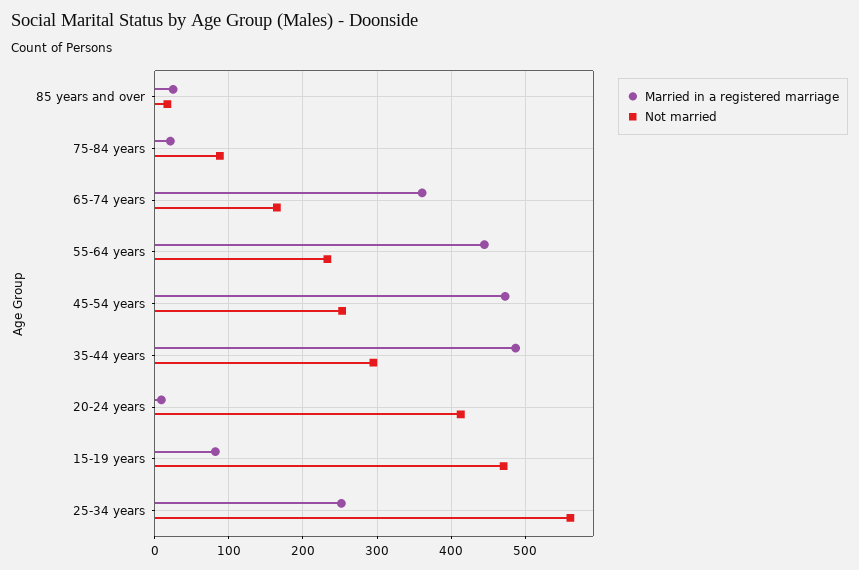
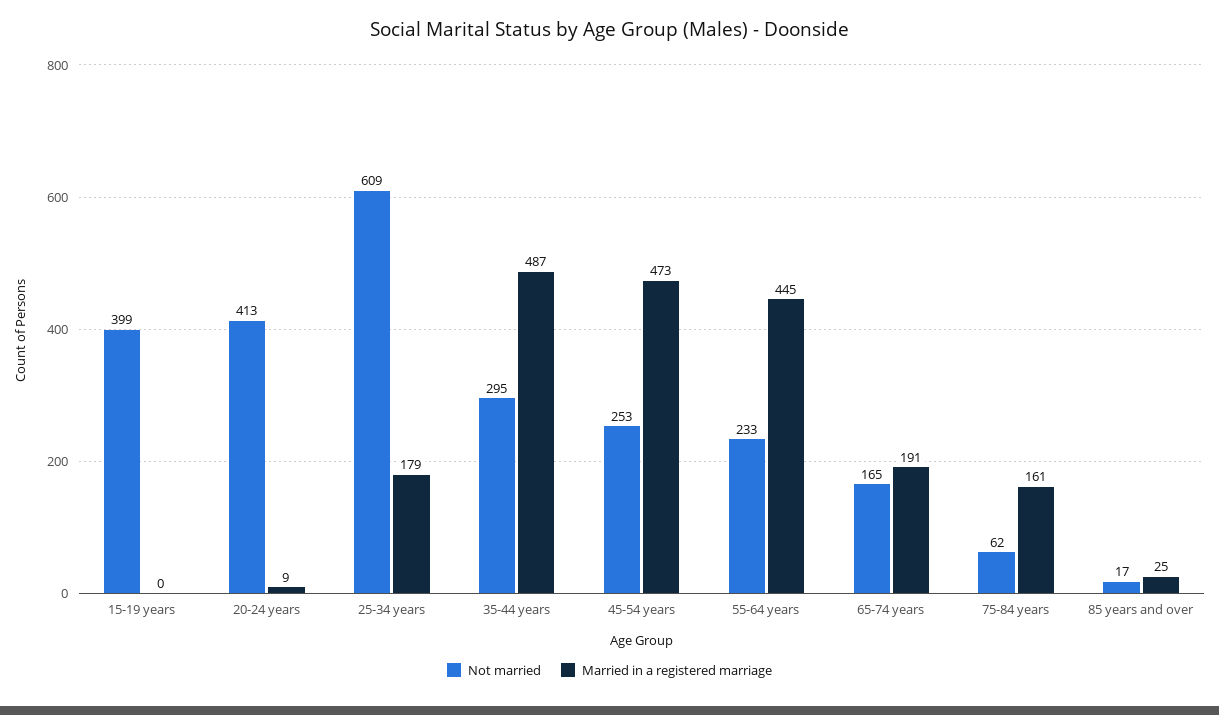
Married in a registered marriage, 75-84 years: 20 -> 161
Not married, 75-84 years: 90 -> 62
Married in a registered marriage, 65-74 years: 360 -> 191
Married in a registered marriage, 15-19 years: 80 -> 0
Not married, 15-19 years: 470 -> 399
Married in a registered marriage, 25-34 years: 250 -> 179
Not married, 25-34 years: 560 -> 609

